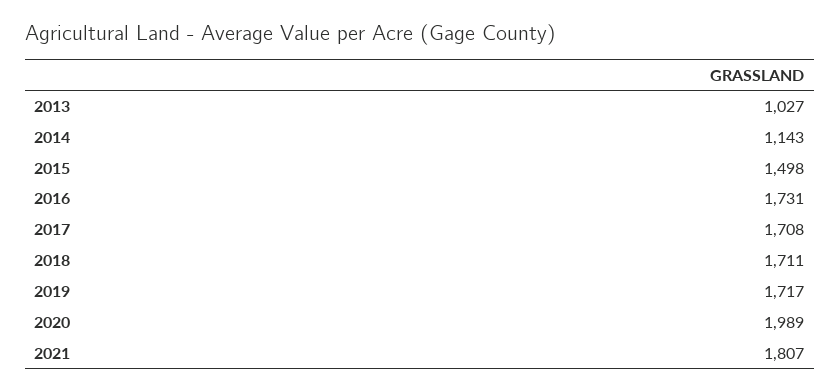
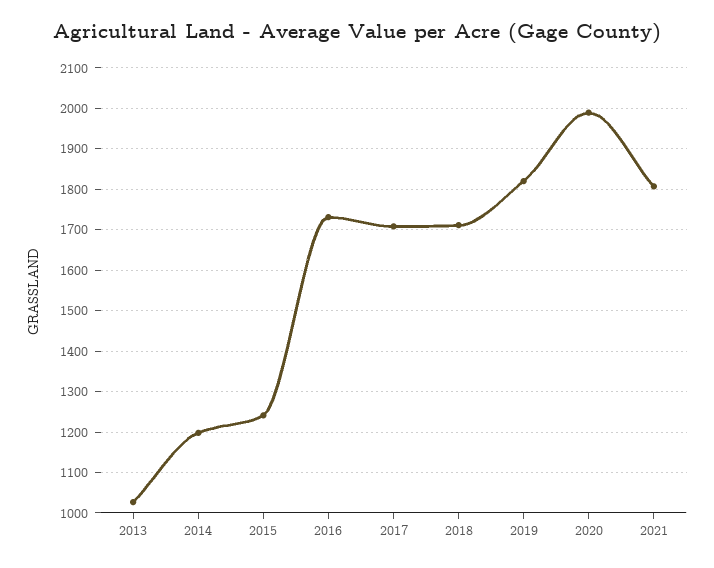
2014: 1143 -> 1200
2015: 1498 -> 1240
2019: 1717 -> 1820

